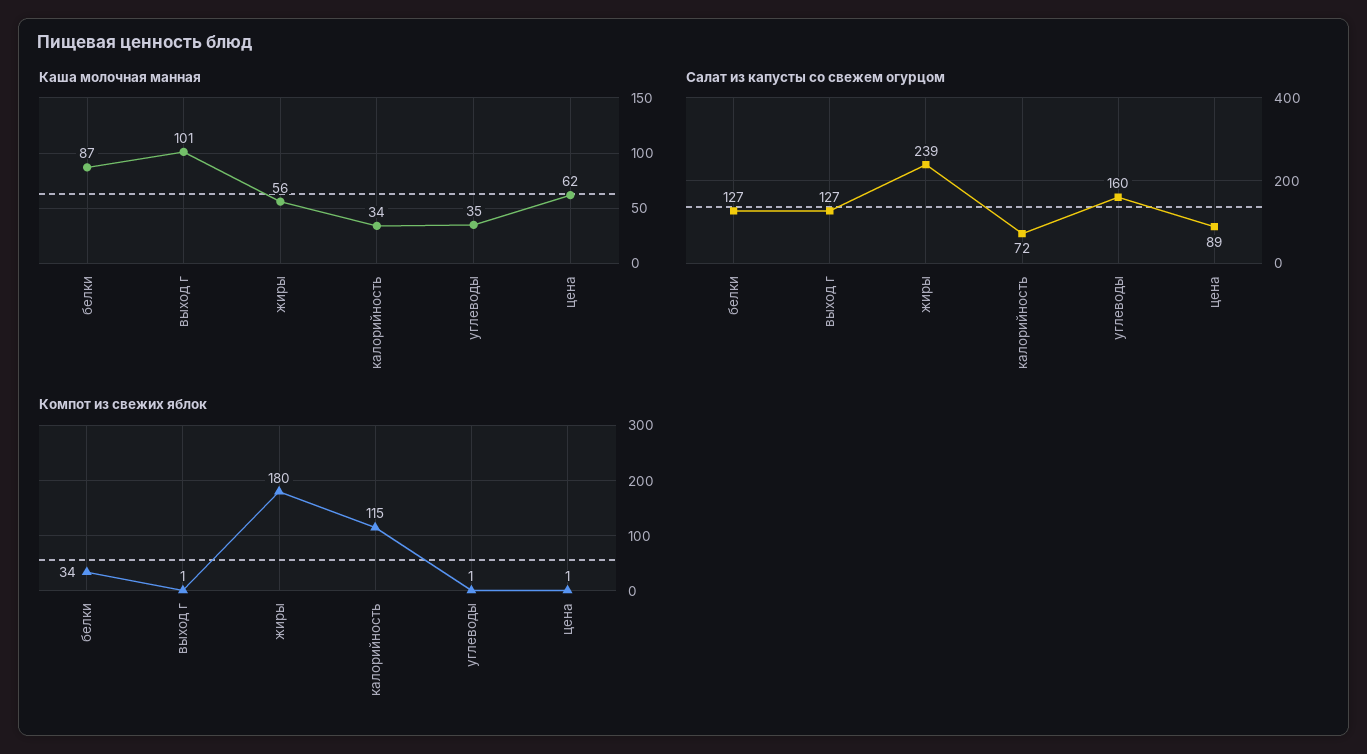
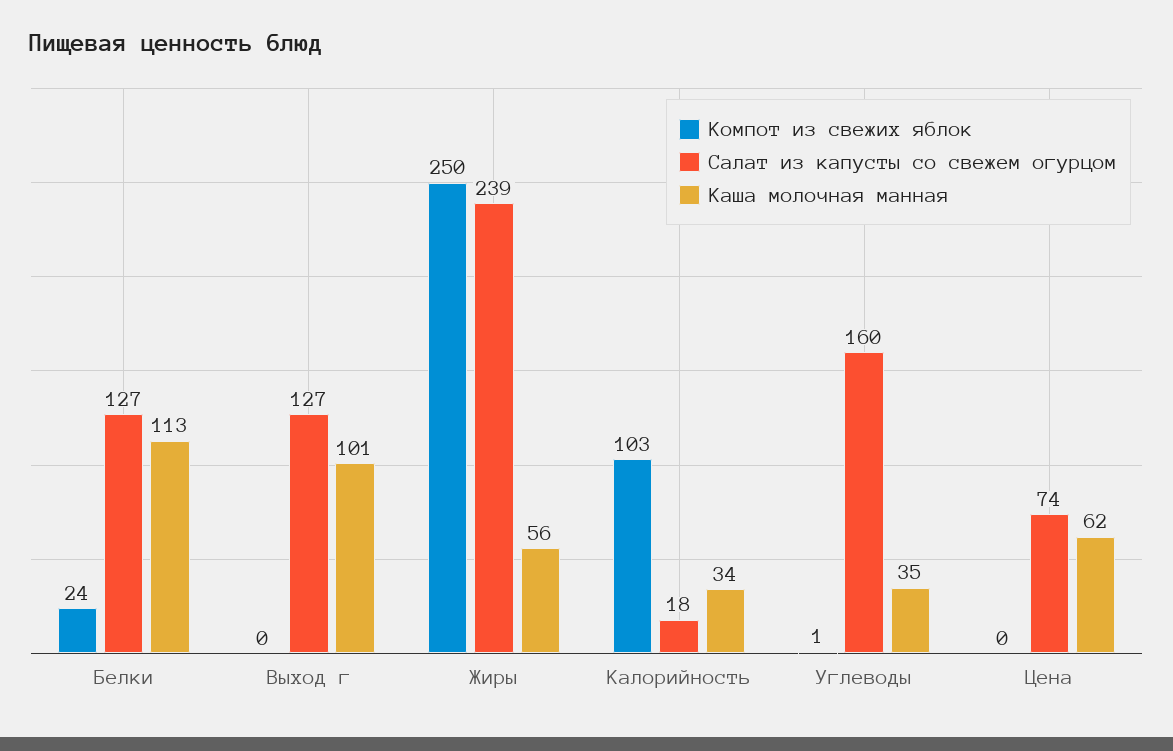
Каша молочная манная, белки: 87 -> 113
Салат из капусты со свежем огурцом, калорийность: 72 -> 18
Салат из капусты со свежем огурцом, цена: 89 -> 74
Компот из свежих яблок, белки: 34 -> 24
Компот из свежих яблок, выход г: 1 -> 0
Компот из свежих яблок, жиры: 180 -> 250
Компот из свежих яблок, калорийность: 115 -> 103
Компот из свежих яблок, цена: 1 -> 0

